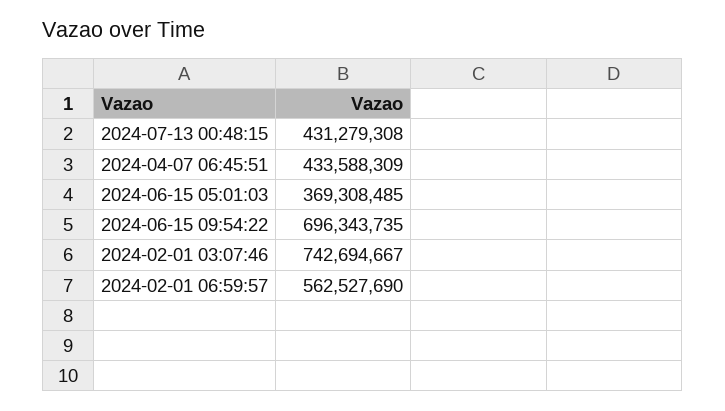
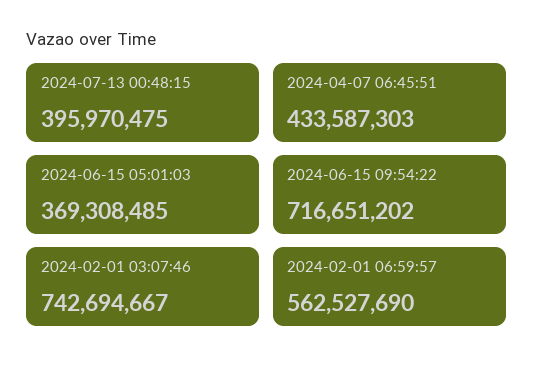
2024-07-13 00:48:15: 431279308 -> 395970475
2024-04-07 06:45:51: 433588309 -> 433587303
2024-06-15 09:54:22: 696343735 -> 716651202

